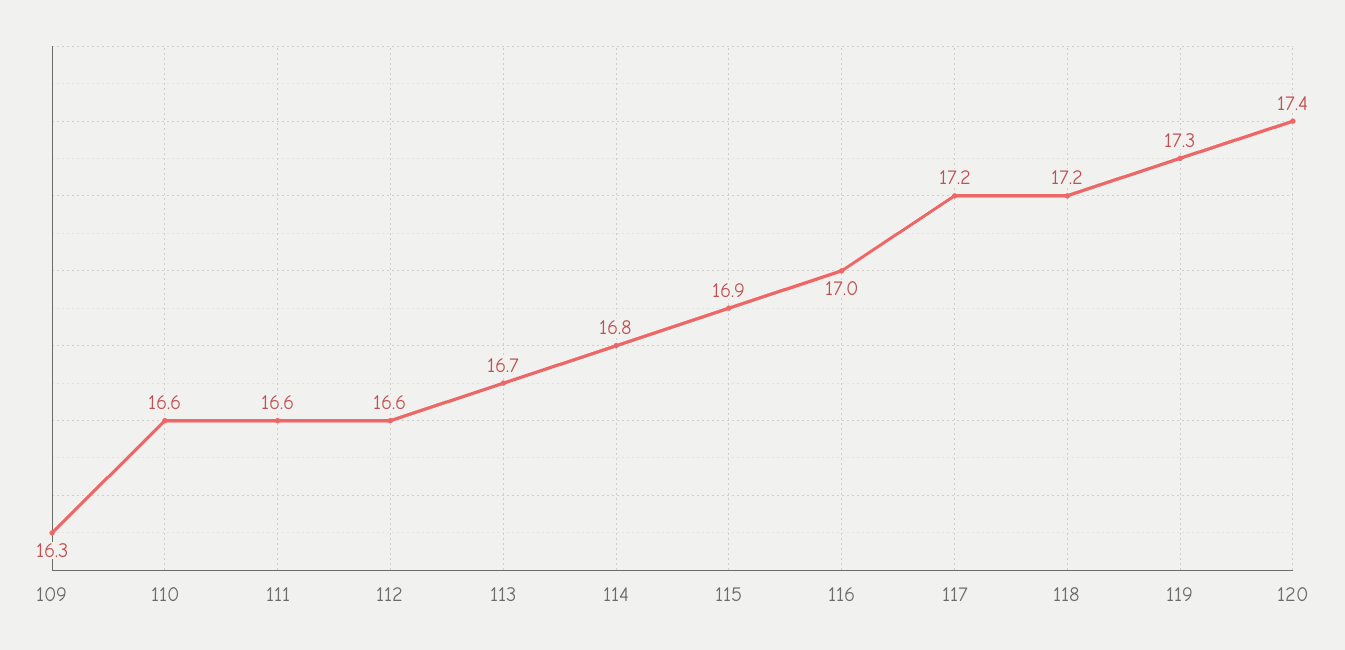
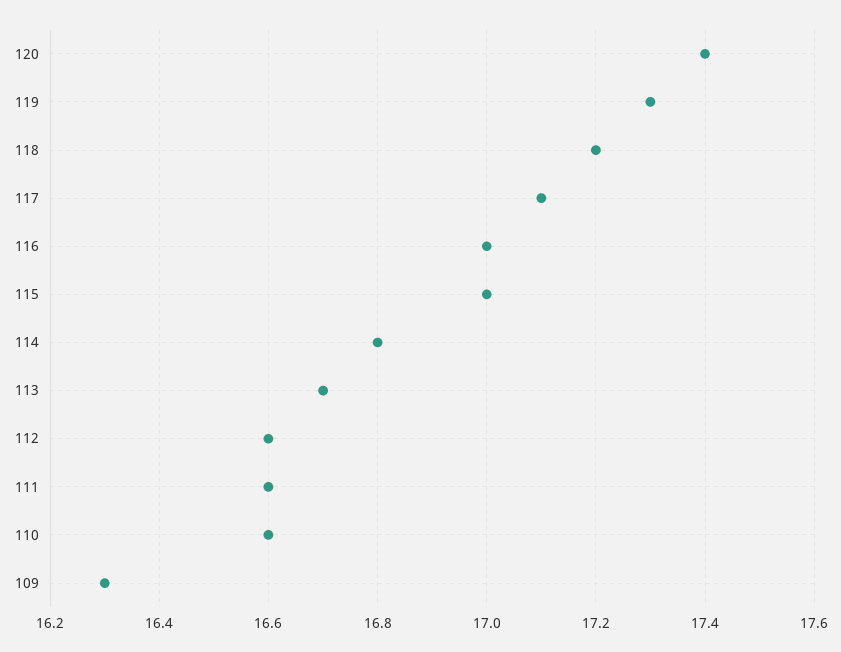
115: 16.9 -> 17
117: 17.2 -> 17.1

